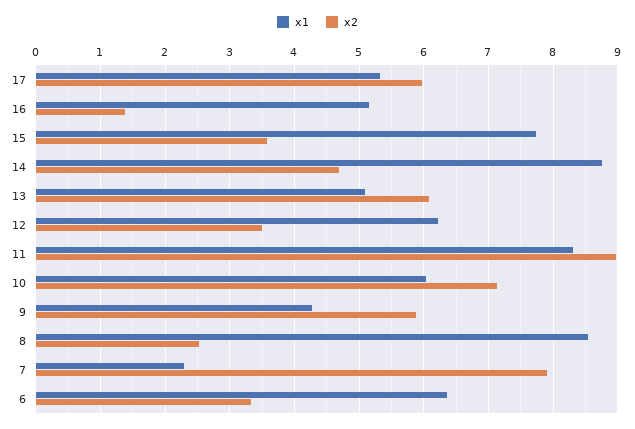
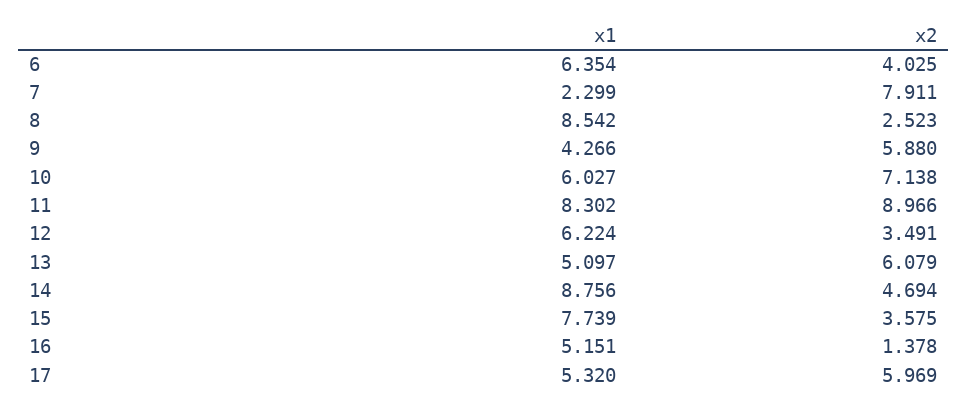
x2, 6: 3.3 -> 4.025

